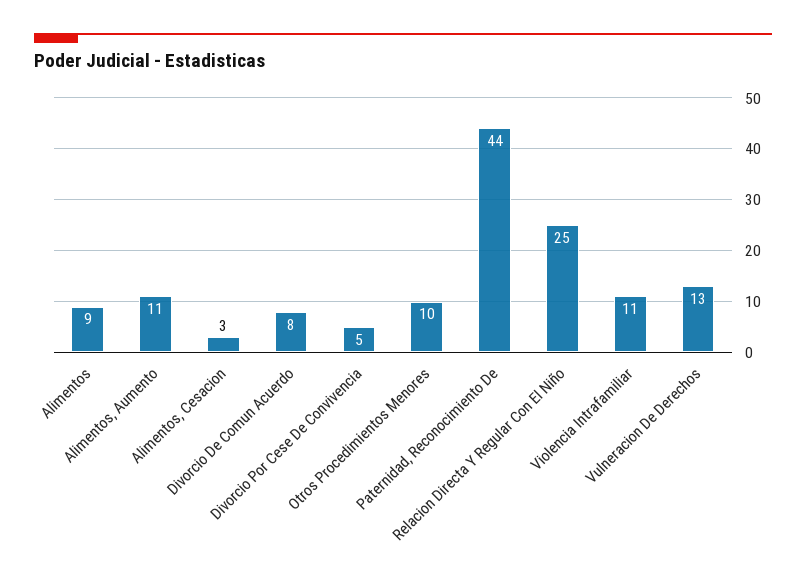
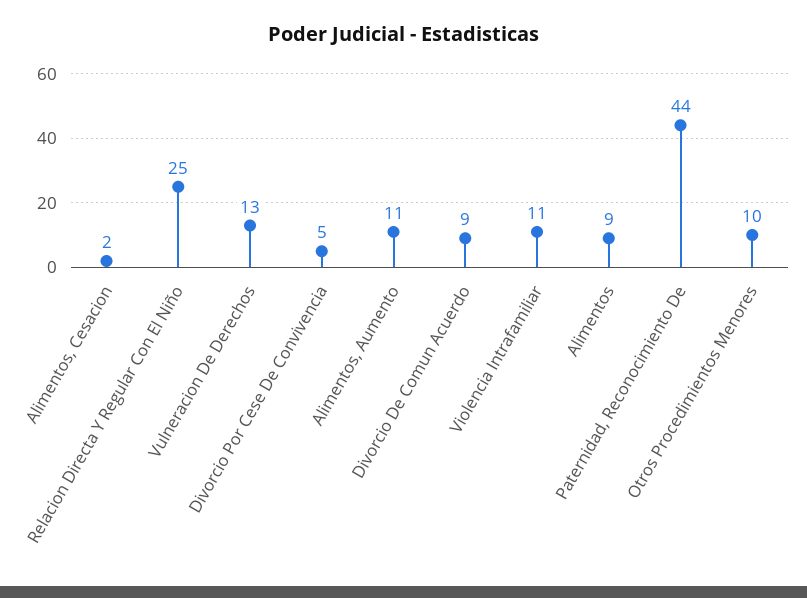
Alimentos, Cesacion: 3 -> 2
Divorcio De Comun Acuerdo: 8 -> 9

